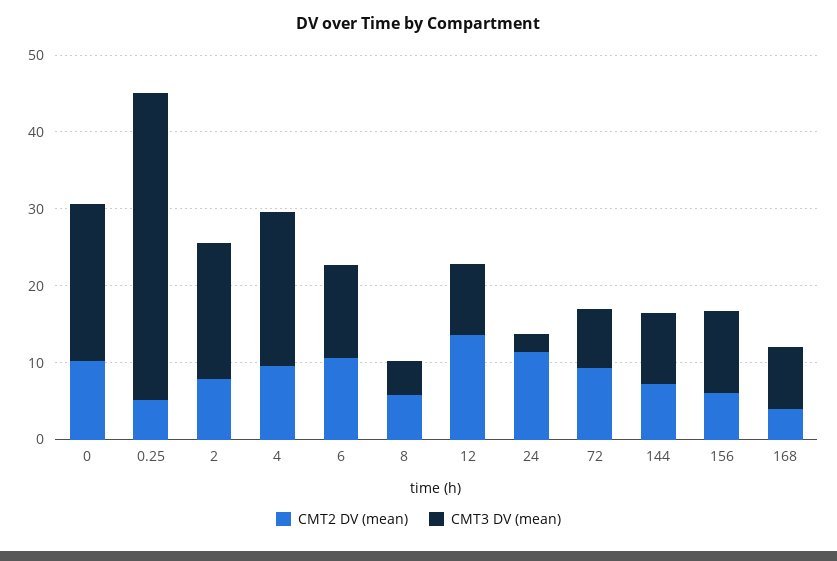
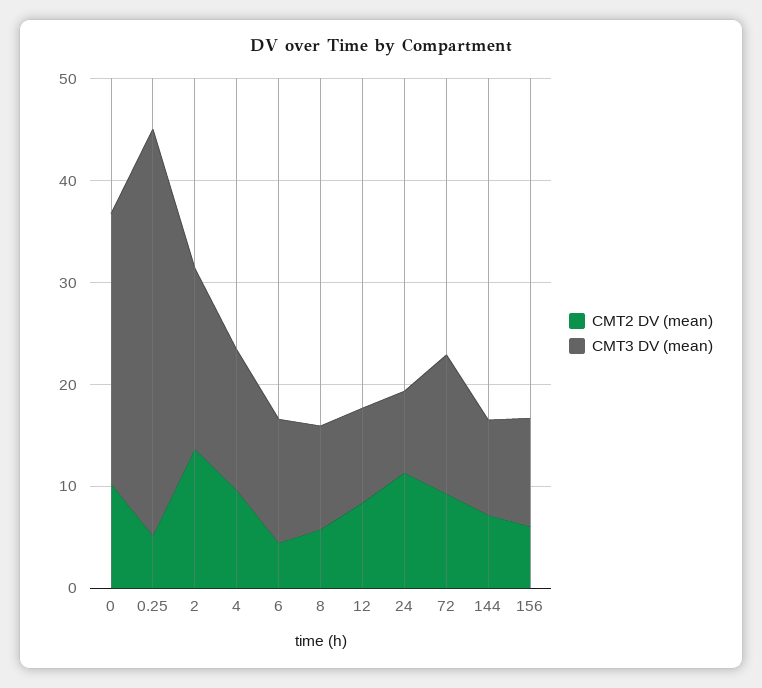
CMT3 DV (mean), 0: 20 -> 26
CMT2 DV (mean), 2: 8 -> 14
CMT3 DV (mean), 4: 20 -> 14
CMT2 DV (mean), 6: 10 -> 4
CMT3 DV (mean), 8: 4 -> 10
CMT2 DV (mean), 12: 14 -> 8
CMT3 DV (mean), 24: 2 -> 8
CMT3 DV (mean), 72: 8 -> 14
CMT2 DV (mean), 168: 4 -> none
CMT3 DV (mean), 168: 8 -> none

